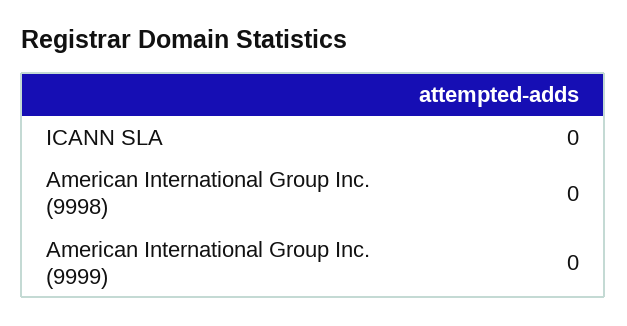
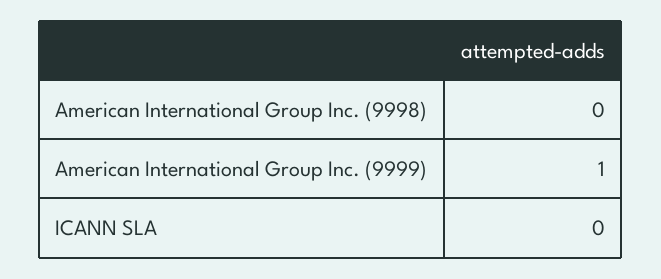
American International Group Inc. (9999): 0 -> 1

